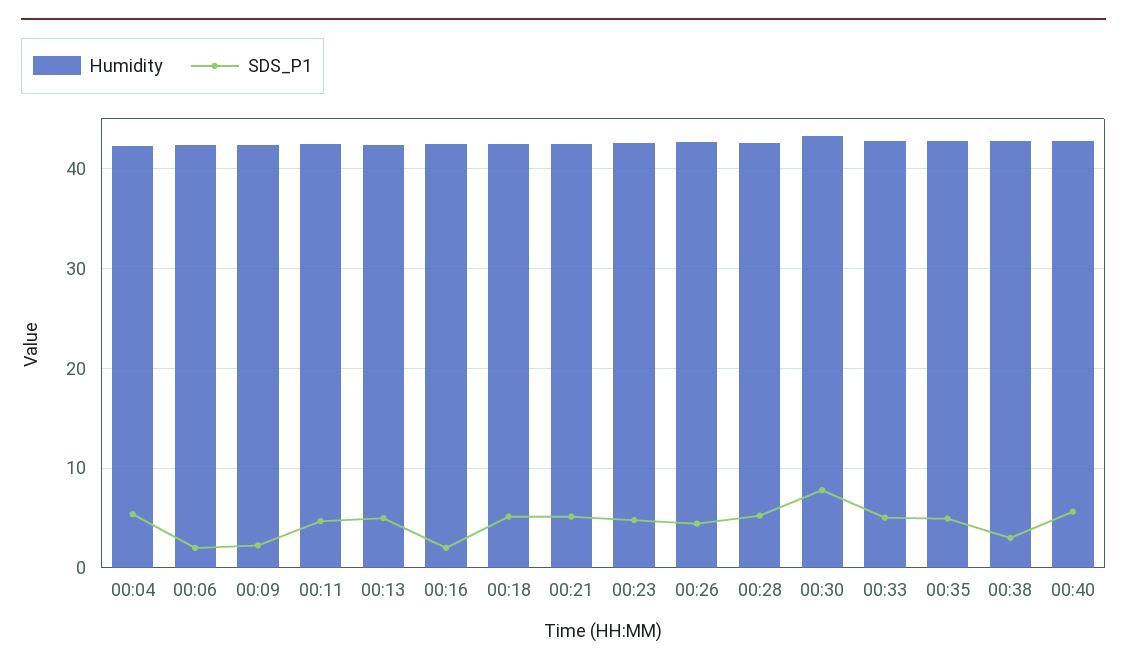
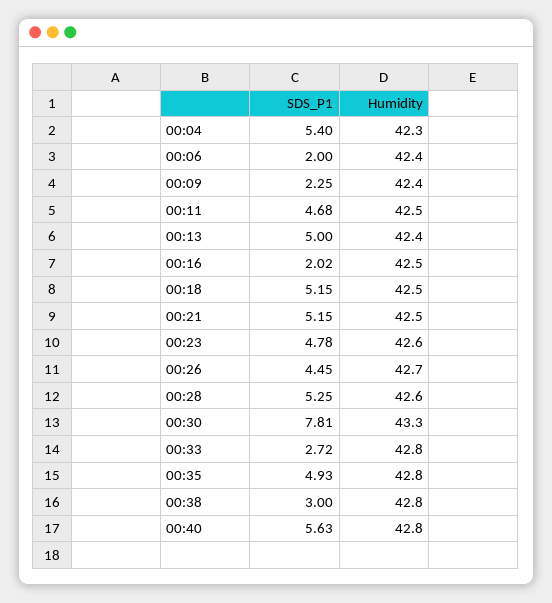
SDS_P1, 00:33: 5 -> 2.72

